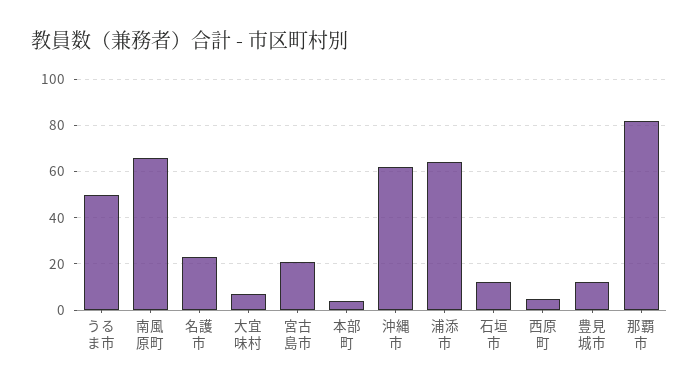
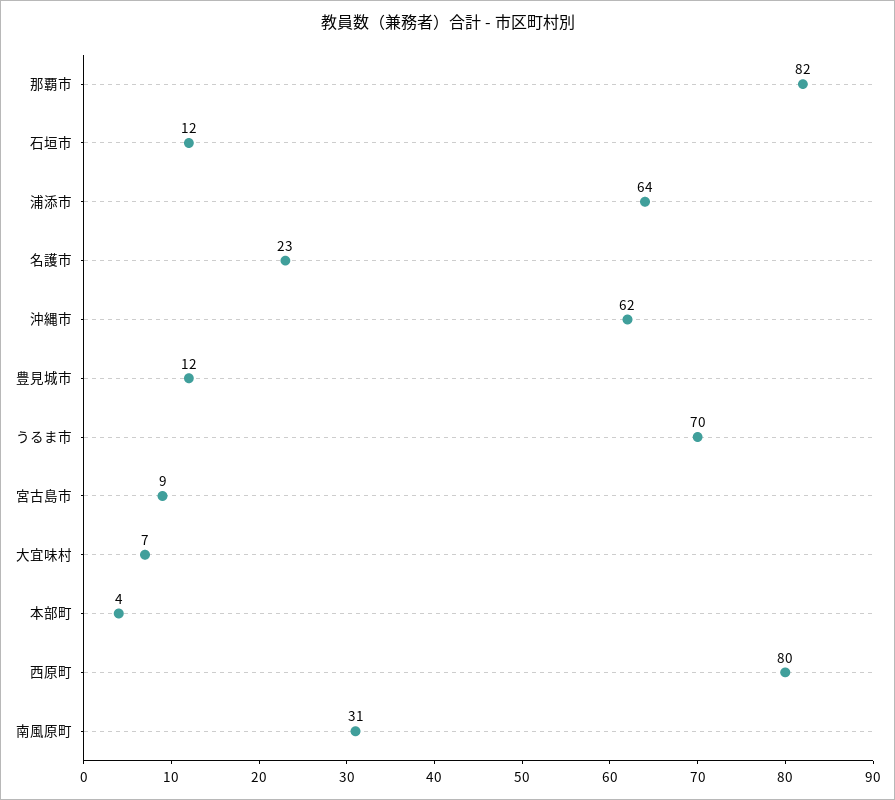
うるま市: 50 -> 70
南風原町: 65 -> 31
宮古島市: 20 -> 9
西原町: 5 -> 80

